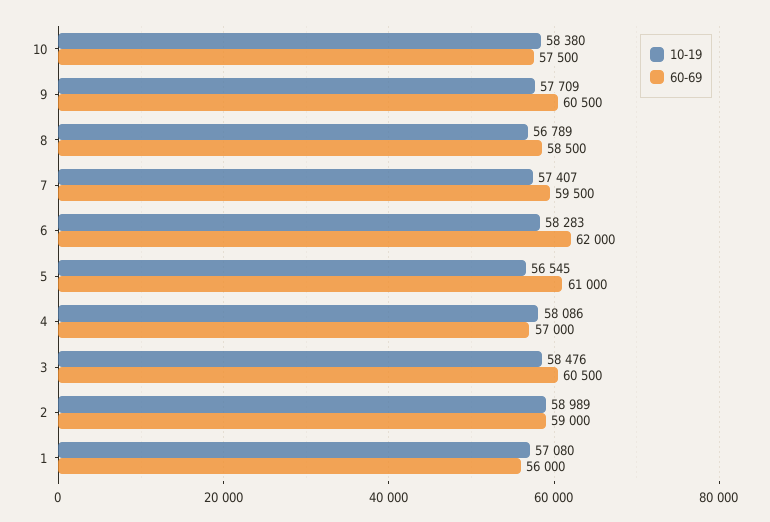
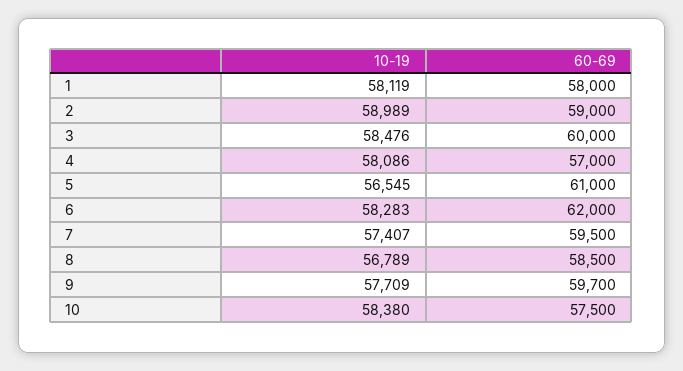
60-69, 9: 60500 -> 59700
60-69, 3: 60500 -> 60000
10-19, 1: 57080 -> 58119
60-69, 1: 56000 -> 58000

